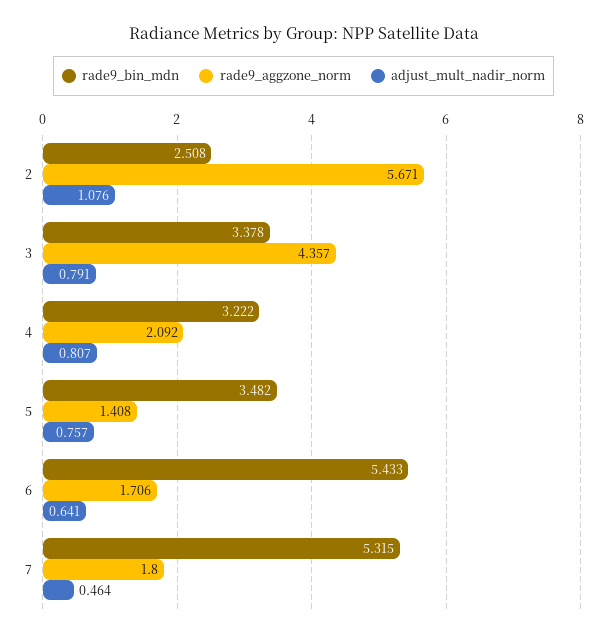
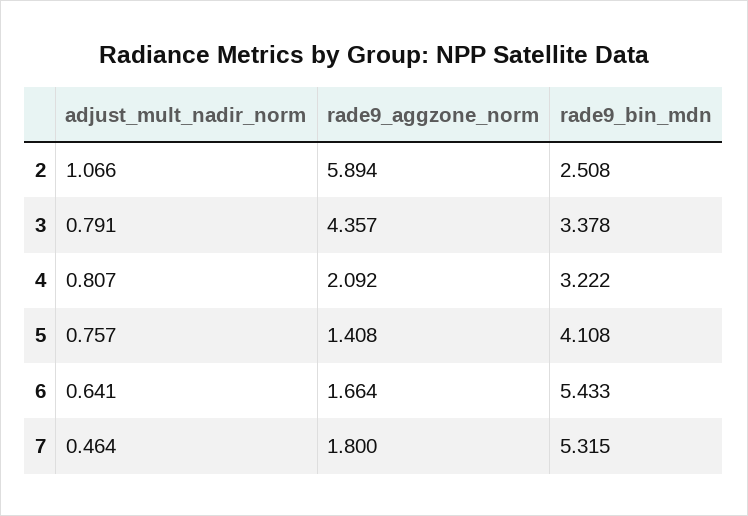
rade9_aggzone_norm, 2: 5.671 -> 5.894
adjust_mult_nadir_norm, 2: 1.076 -> 1.066
rade9_bin_mdn, 5: 3.482 -> 4.108
rade9_aggzone_norm, 6: 1.706 -> 1.664

